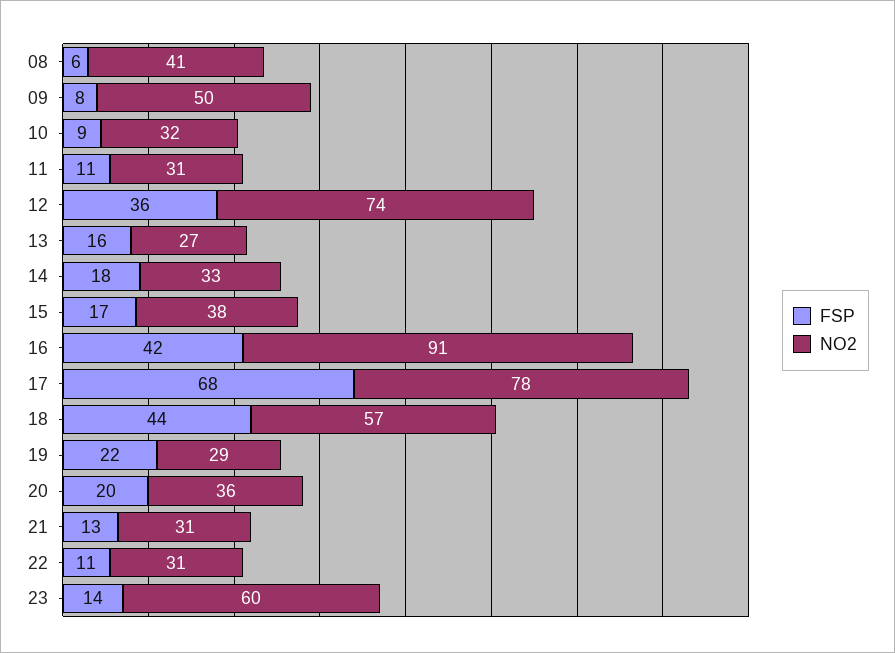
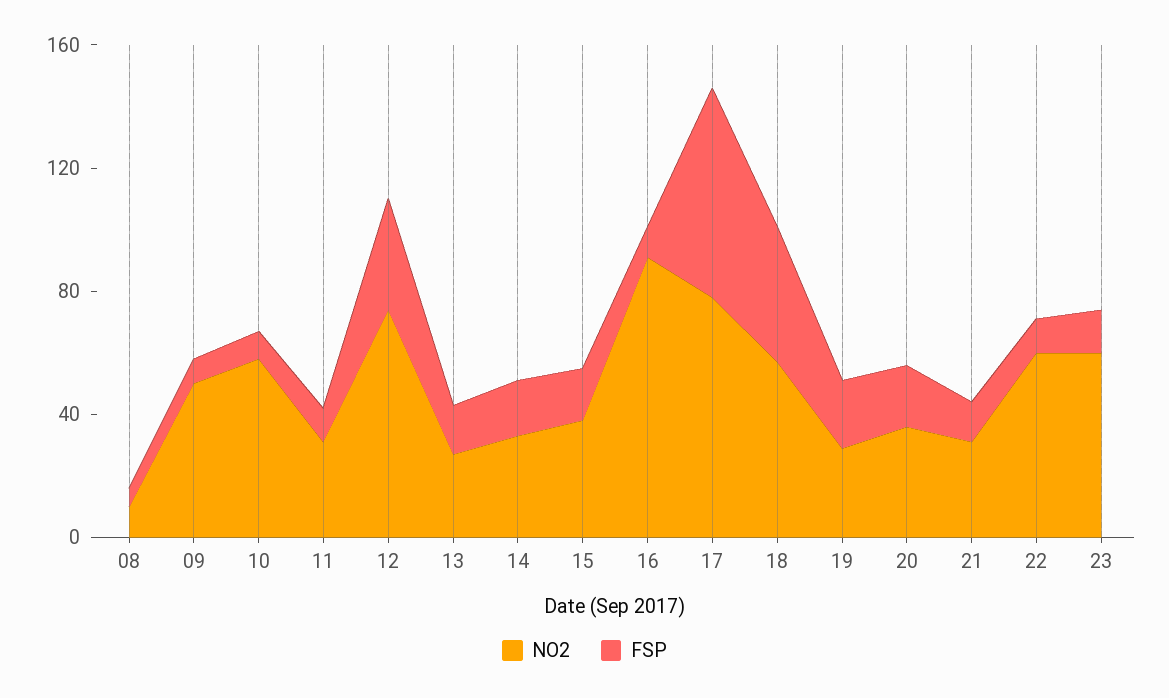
NO2, 08: 41 -> 10
NO2, 10: 32 -> 60
FSP, 16: 42 -> 10
NO2, 22: 31 -> 60

